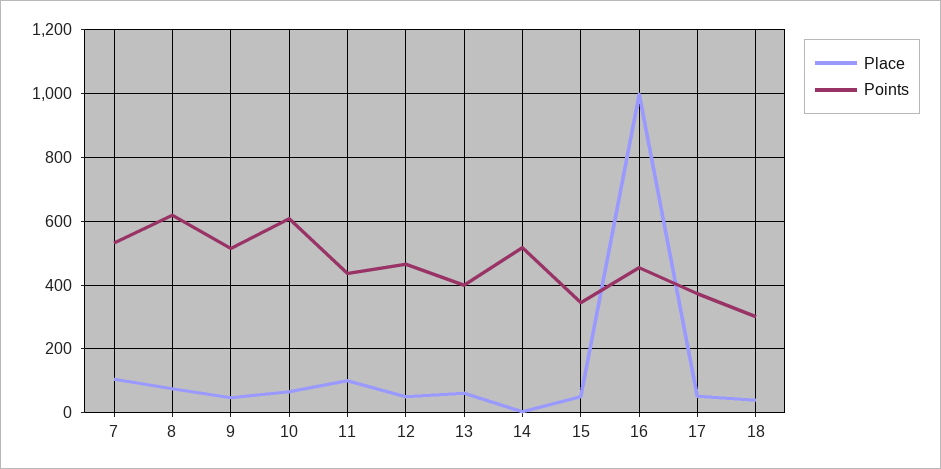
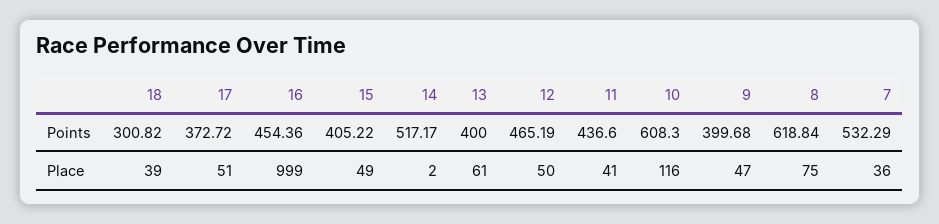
Place, 7: 100 -> 36
Points, 9: 520 -> 399.68
Place, 10: 60 -> 116
Place, 11: 100 -> 41
Points, 15: 340 -> 405.22

